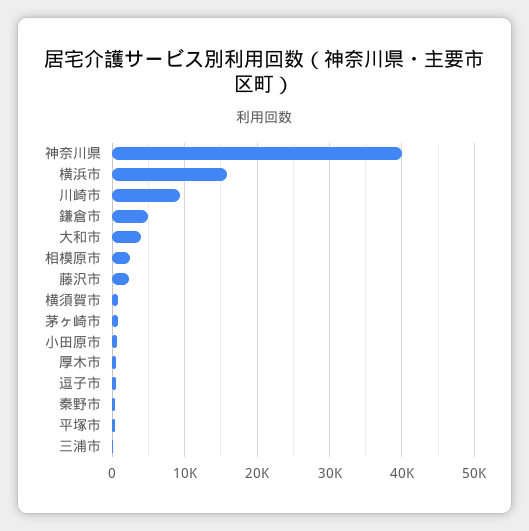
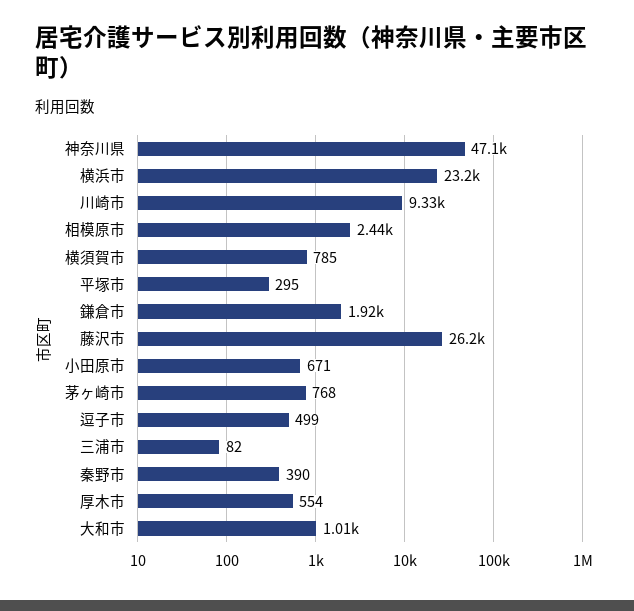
神奈川県: 40000 -> 47100
横浜市: 16000 -> 23200
鎌倉市: 5000 -> 1920
大和市: 4000 -> 1010
藤沢市: 2000 -> 26200

